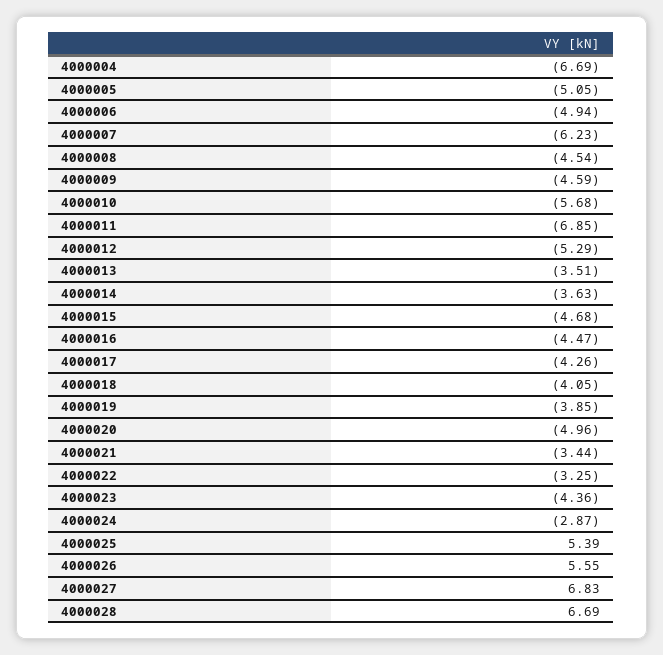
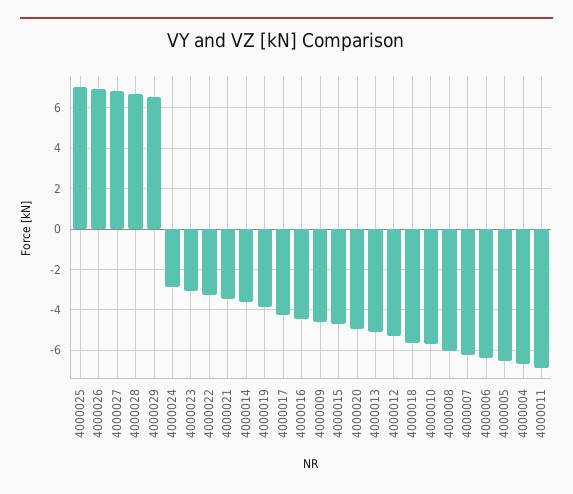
4000005: -5.05 -> -6.5
4000006: -4.94 -> -6.5
4000008: -4.54 -> -6
4000013: -3.51 -> -5
4000018: -4.05 -> -5.5
4000023: -4.36 -> -3
4000025: 5.39 -> 7
4000026: 5.55 -> 7
4000029: none -> 6.5

